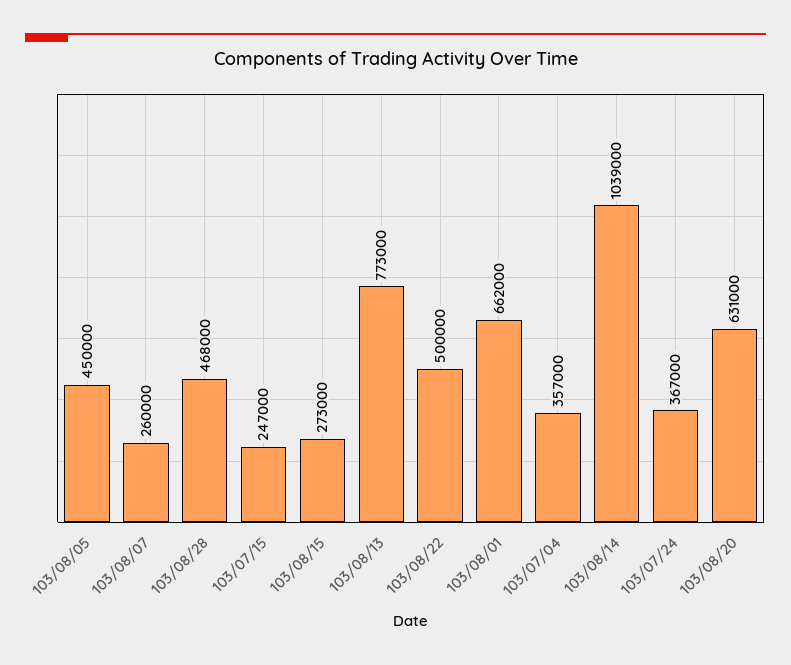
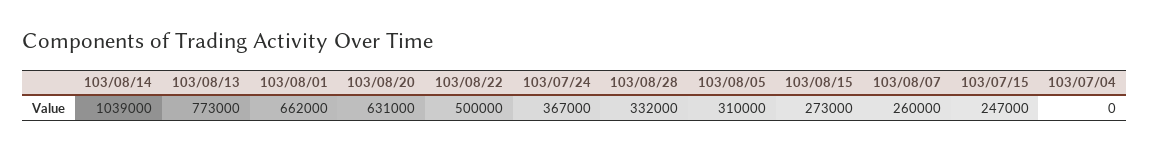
103/08/05: 450000 -> 310000
103/08/28: 468000 -> 332000
103/07/04: 357000 -> 0

